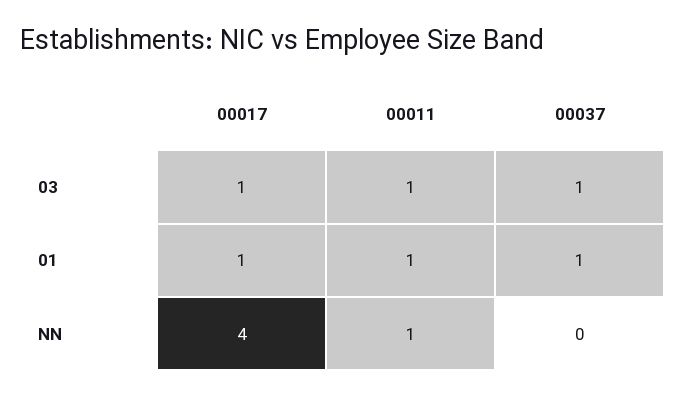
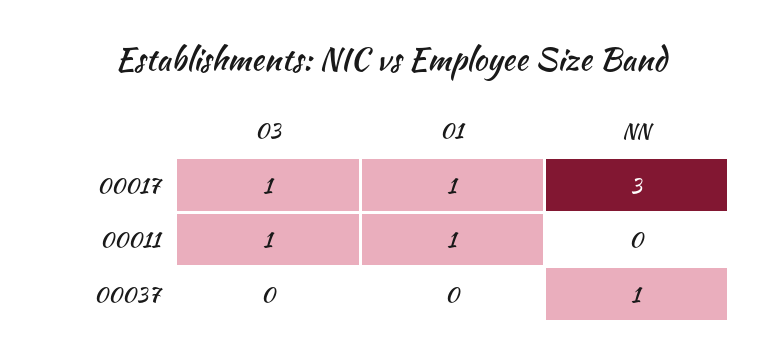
00037, 03: 1 -> 0
00037, 01: 1 -> 0
00017, NN: 4 -> 3
00011, NN: 1 -> 0
00037, NN: 0 -> 1

